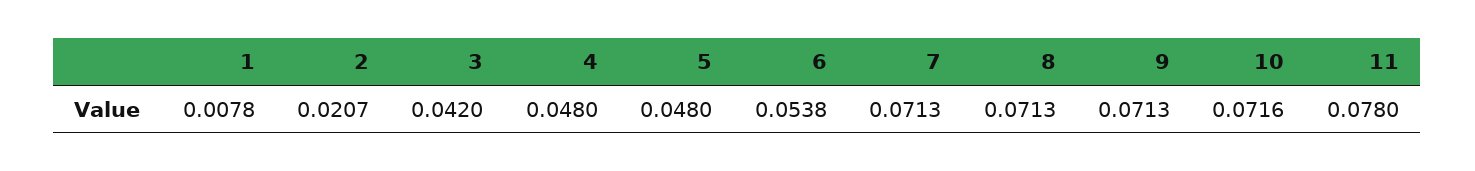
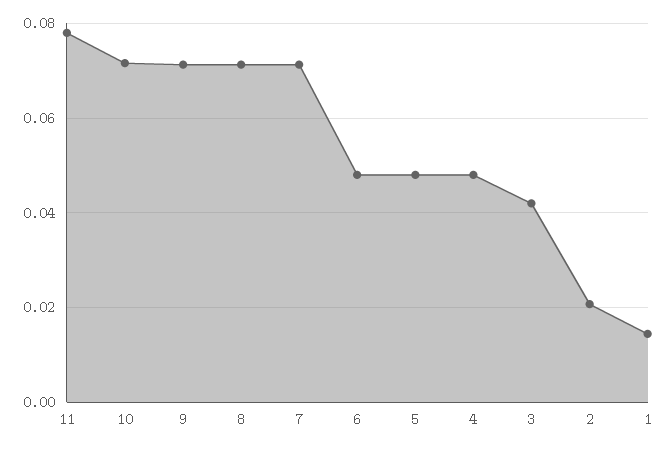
1: 0.0078 -> 0.014
6: 0.0538 -> 0.048

